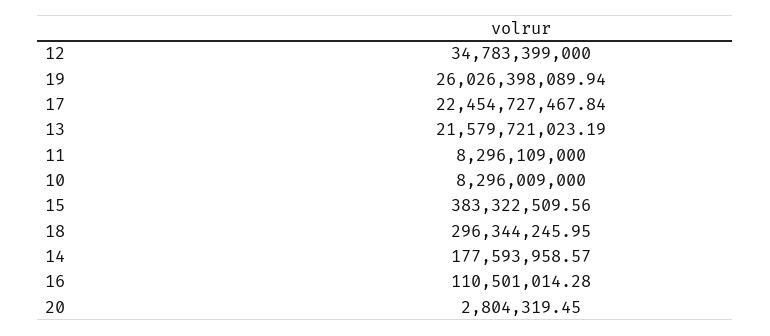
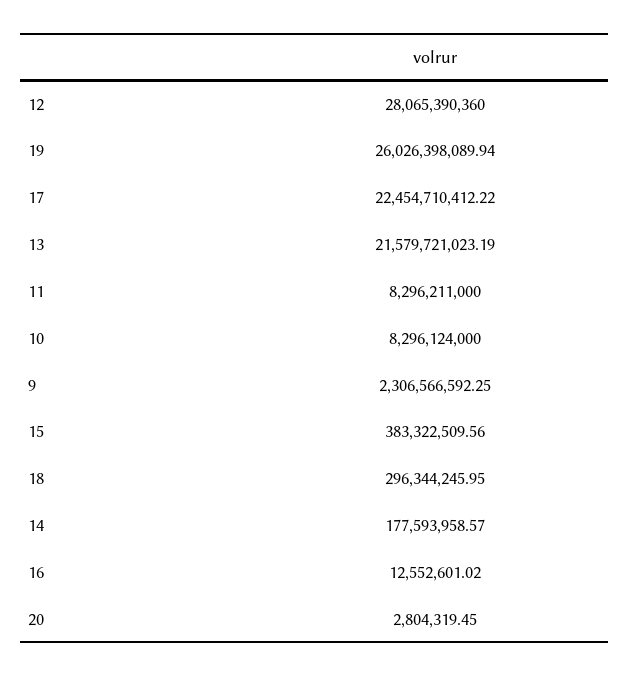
12: 34783399000 -> 28065390360
17: 22454727467.84 -> 22454710412.22
11: 8296109000 -> 8296211000
10: 8296009000 -> 8296124000
16: 110501014.28 -> 12552601.02
9: none -> 2306566592.25

